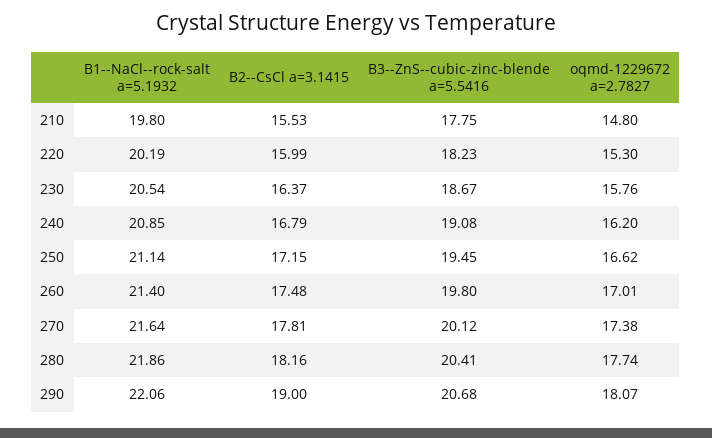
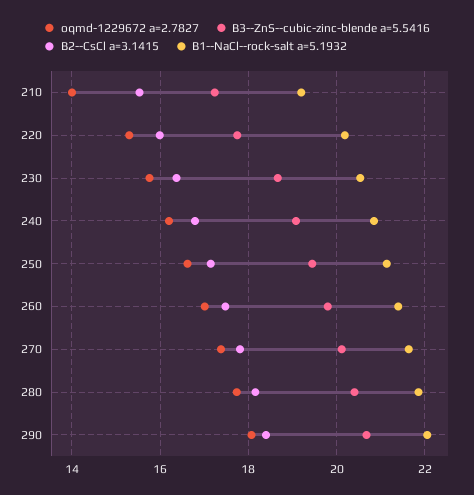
B1--NaCl--rock-salt a=5.1932, 210: 19.8 -> 19.2
B3--ZnS--cubic-zinc-blende a=5.5416, 210: 17.75 -> 17.2
oqmd-1229672 a=2.7827, 210: 14.8 -> 14
B3--ZnS--cubic-zinc-blende a=5.5416, 220: 18.23 -> 17.8
B2--CsCl a=3.1415, 290: 19 -> 18.4

